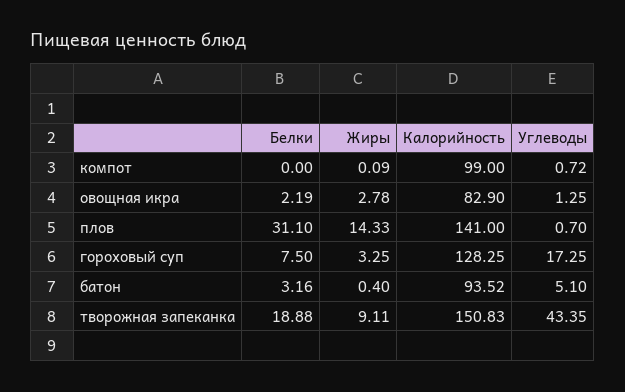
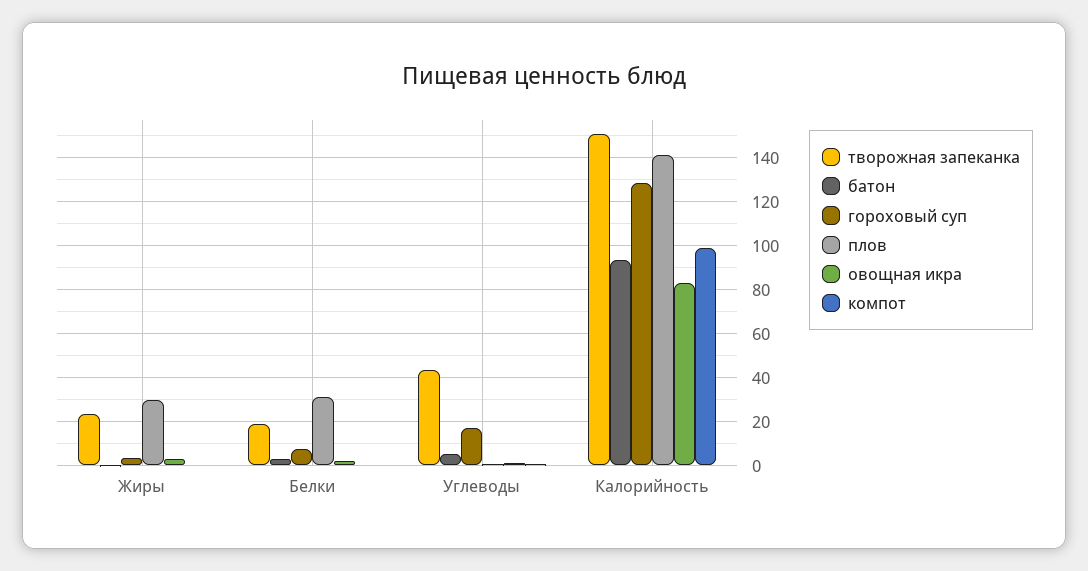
плов, Жиры: 14.33 -> 30
творожная запеканка, Жиры: 9.11 -> 25

